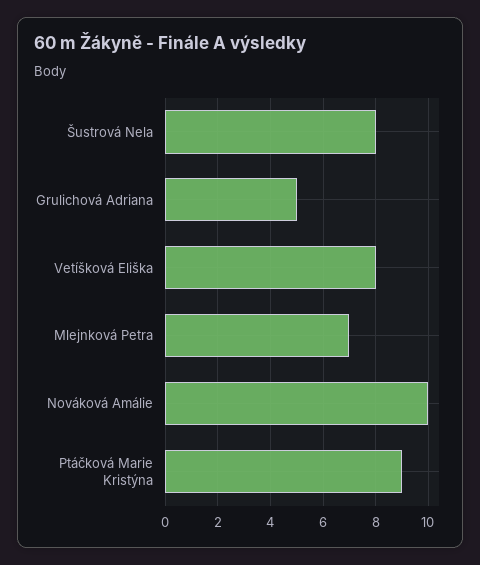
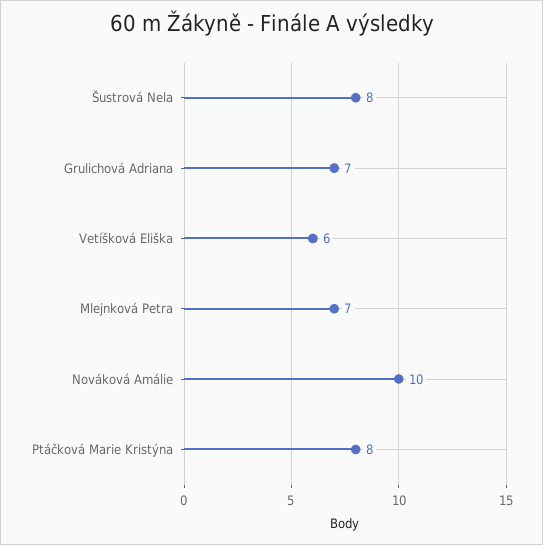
Grulichová Adriana: 5 -> 7
Vetíšková Eliška: 8 -> 6
Ptáčková Marie Kristýna: 9 -> 8

